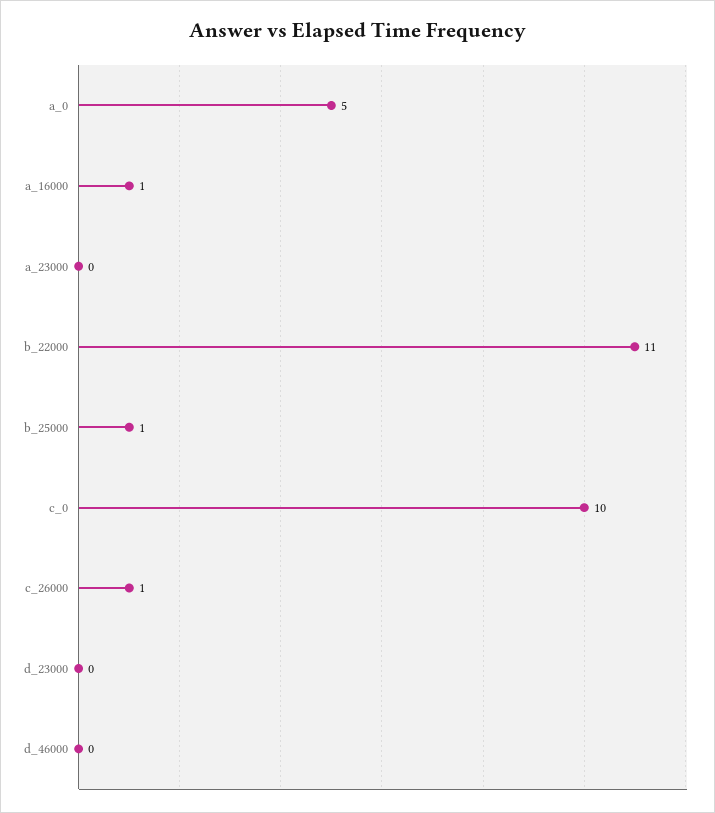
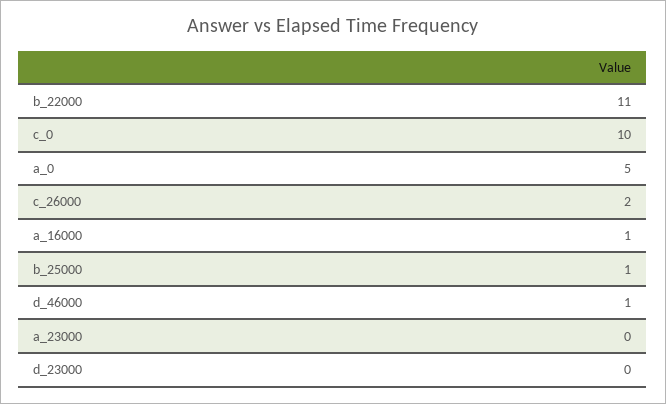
c_26000: 1 -> 2
d_46000: 0 -> 1

